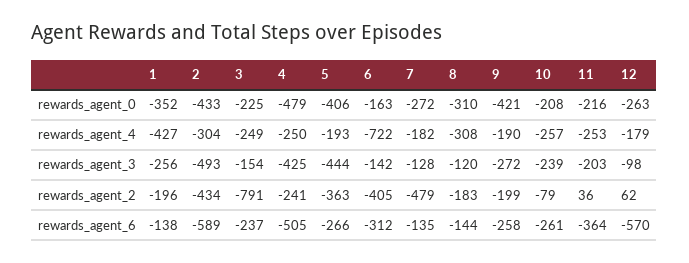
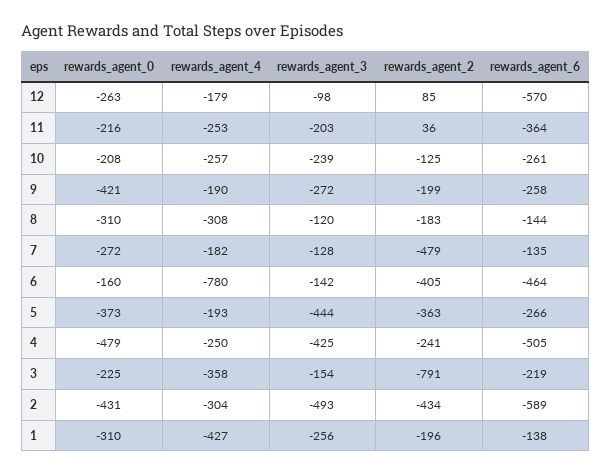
1, rewards_agent_0: -352 -> -310
2, rewards_agent_0: -433 -> -431
5, rewards_agent_0: -406 -> -373
6, rewards_agent_0: -163 -> -160
3, rewards_agent_4: -249 -> -358
6, rewards_agent_4: -722 -> -780
10, rewards_agent_2: -79 -> -125
12, rewards_agent_2: 62 -> 85
3, rewards_agent_6: -237 -> -219
6, rewards_agent_6: -312 -> -464

